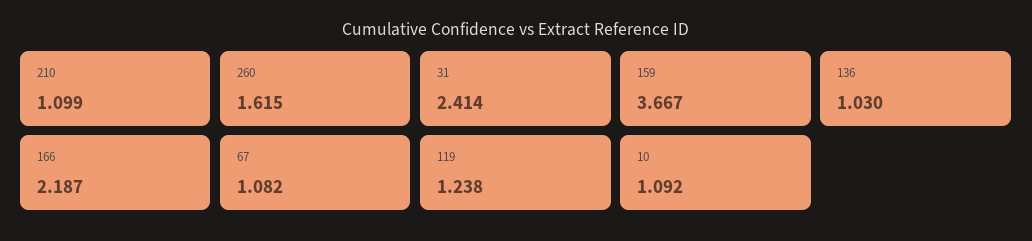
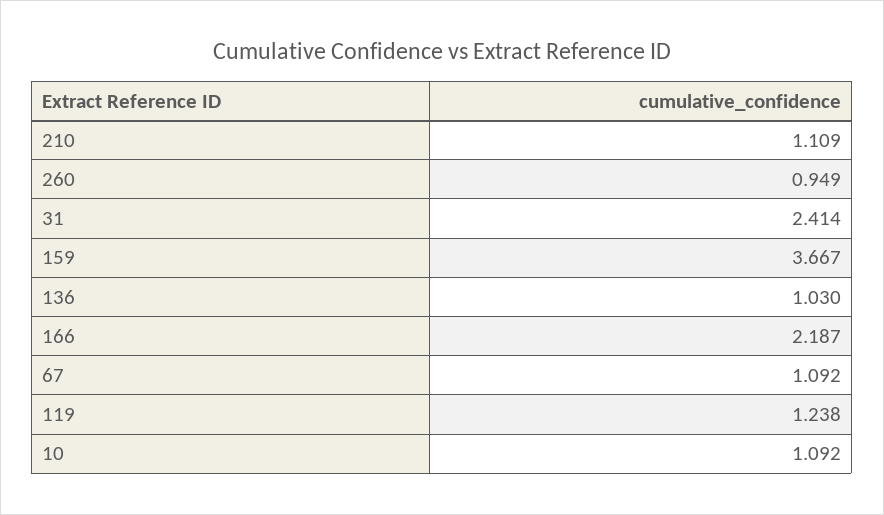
210: 1.099 -> 1.109
260: 1.615 -> 0.949
67: 1.082 -> 1.092

